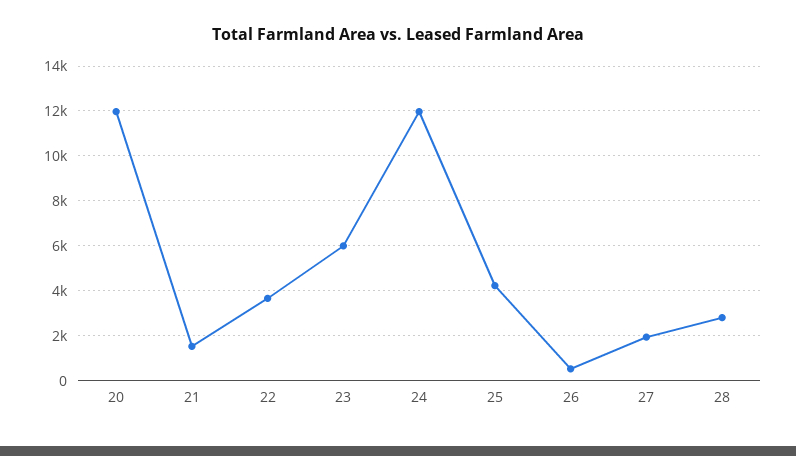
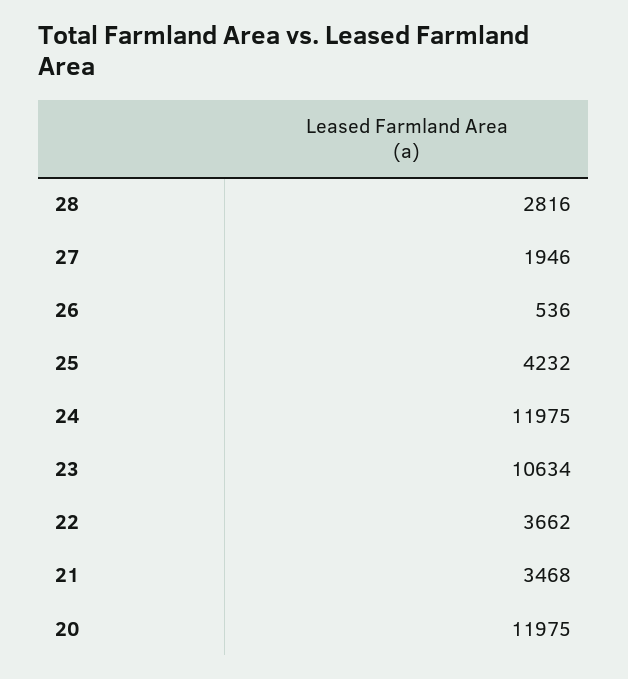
21: 1500 -> 3468
23: 6000 -> 10634

